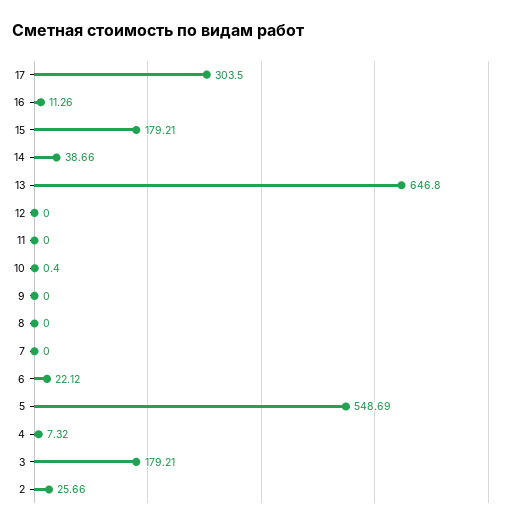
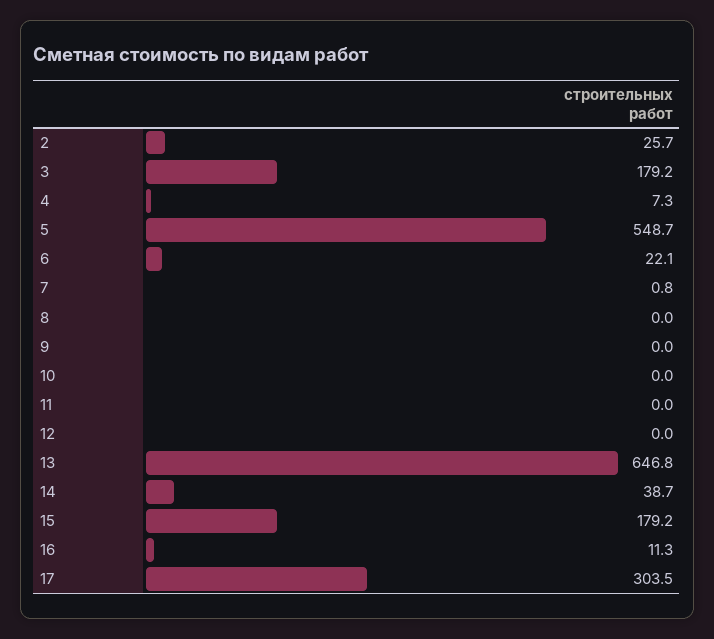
10: 0.4 -> 0
7: 0 -> 0.8

